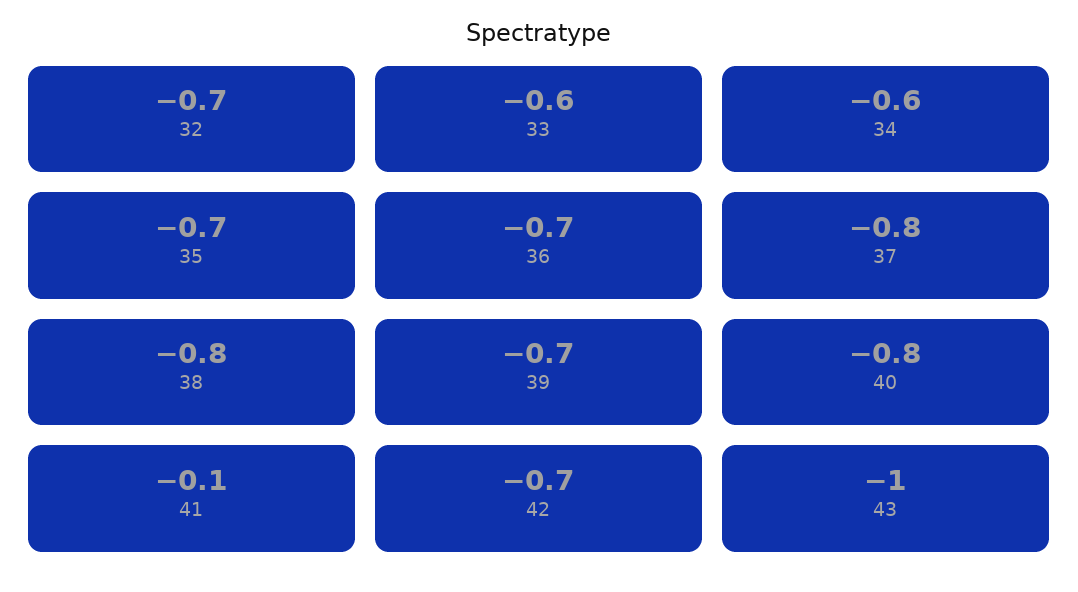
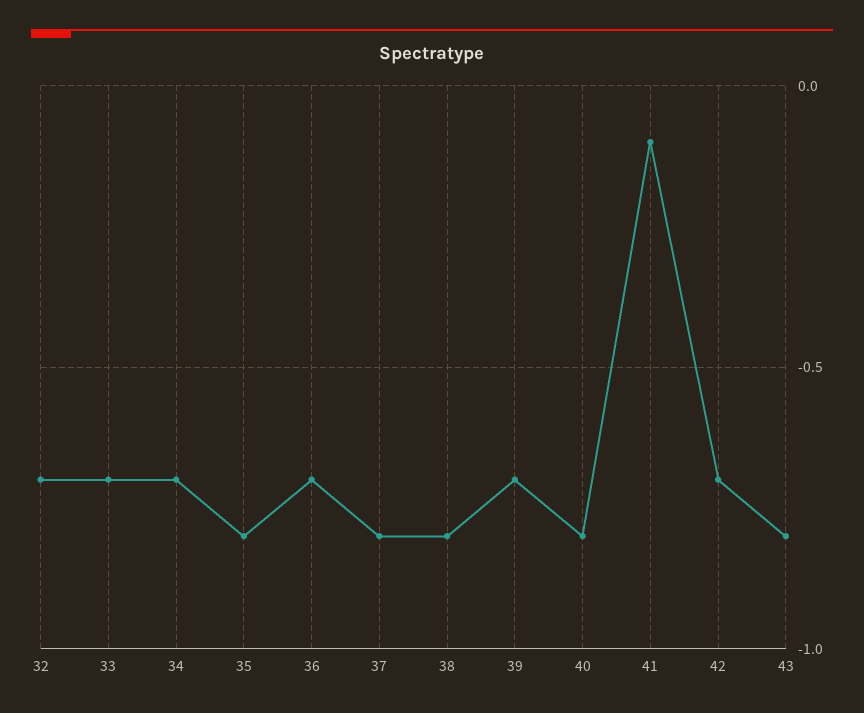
33: -0.6 -> -0.7
34: -0.6 -> -0.7
35: -0.7 -> -0.8
43: -1 -> -0.8

